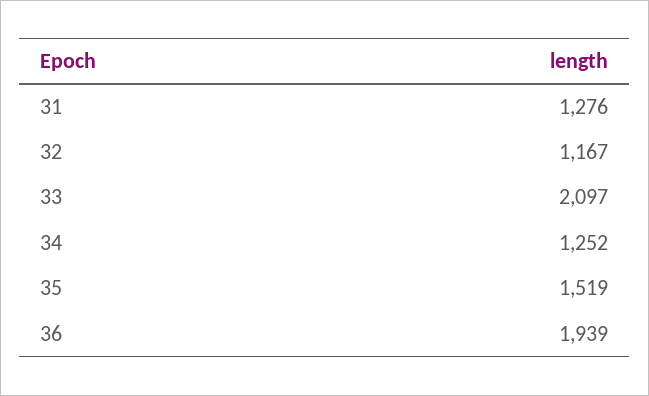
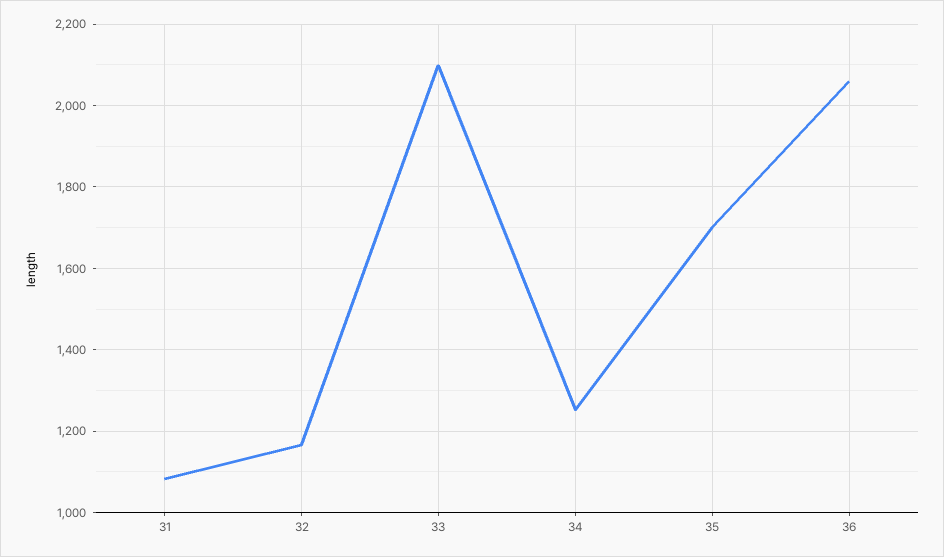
31: 1276 -> 1080
35: 1519 -> 1700
36: 1939 -> 2060

